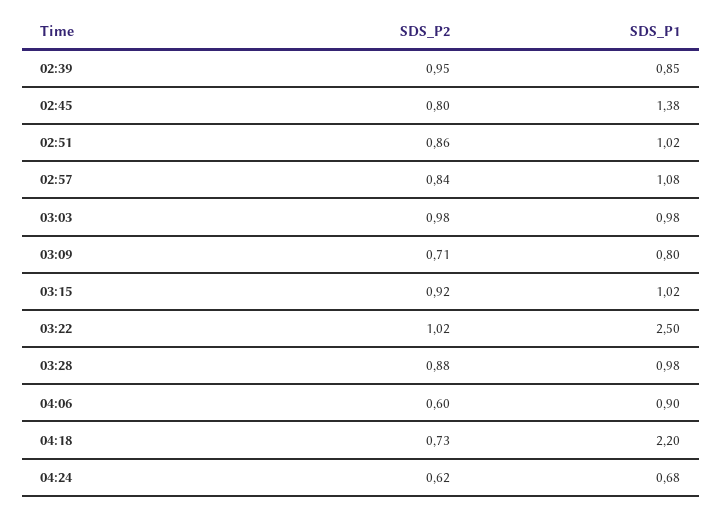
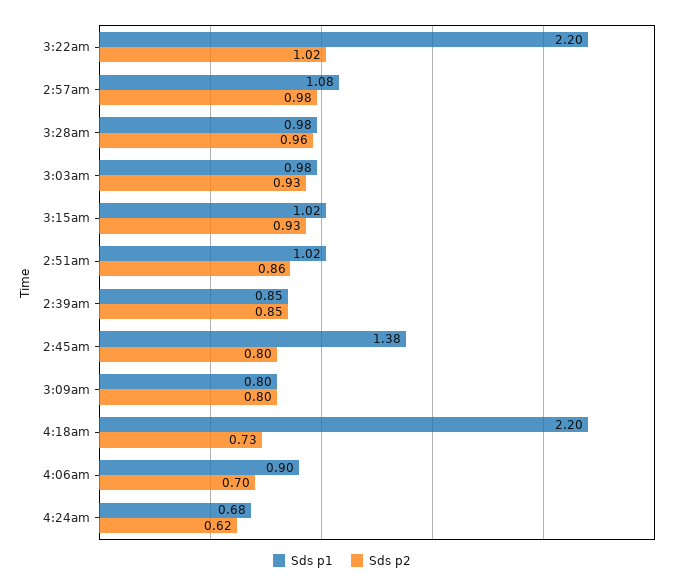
SDS_P2, 02:39: 0.95 -> 0.85
SDS_P2, 02:57: 0.84 -> 0.98
SDS_P2, 03:03: 0.98 -> 0.93
SDS_P2, 03:09: 0.71 -> 0.8
SDS_P2, 03:15: 0.92 -> 0.93
SDS_P1, 03:22: 2.5 -> 2.2
SDS_P2, 03:28: 0.88 -> 0.96
SDS_P2, 04:06: 0.6 -> 0.7

